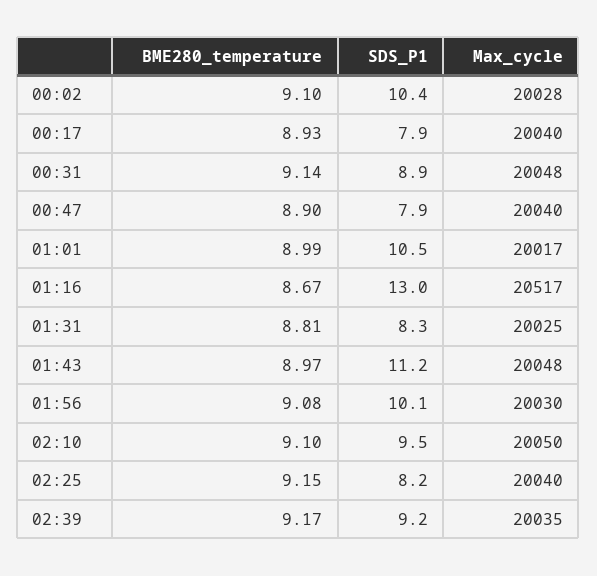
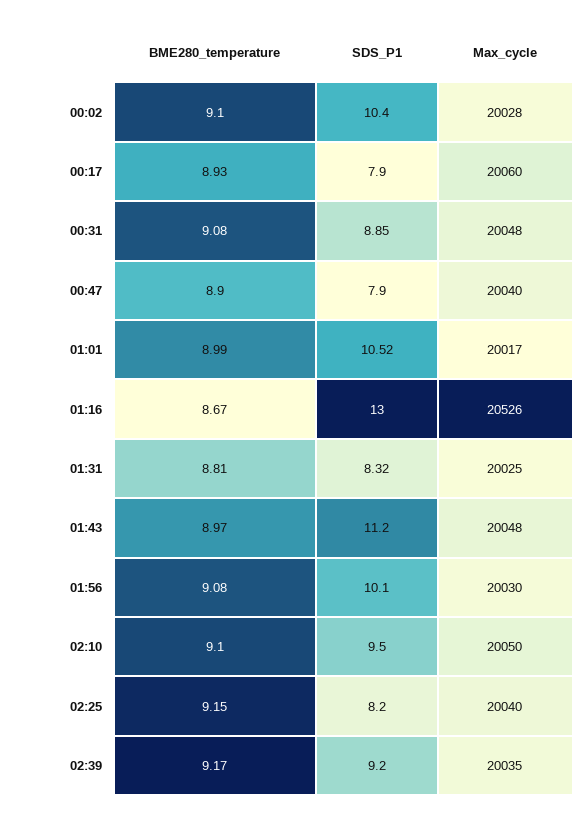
Max_cycle, 00:17: 20040 -> 20060
BME280_temperature, 00:31: 9.14 -> 9.08
Max_cycle, 01:16: 20517 -> 20526

